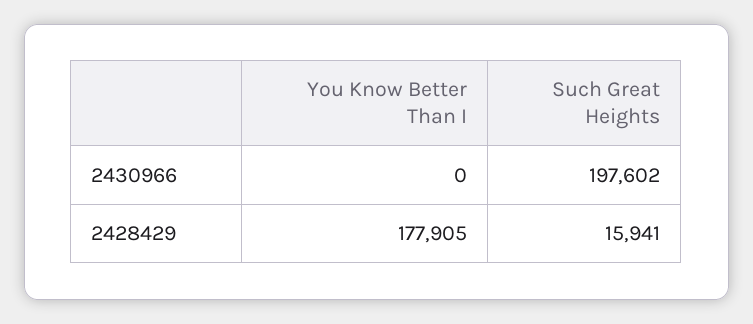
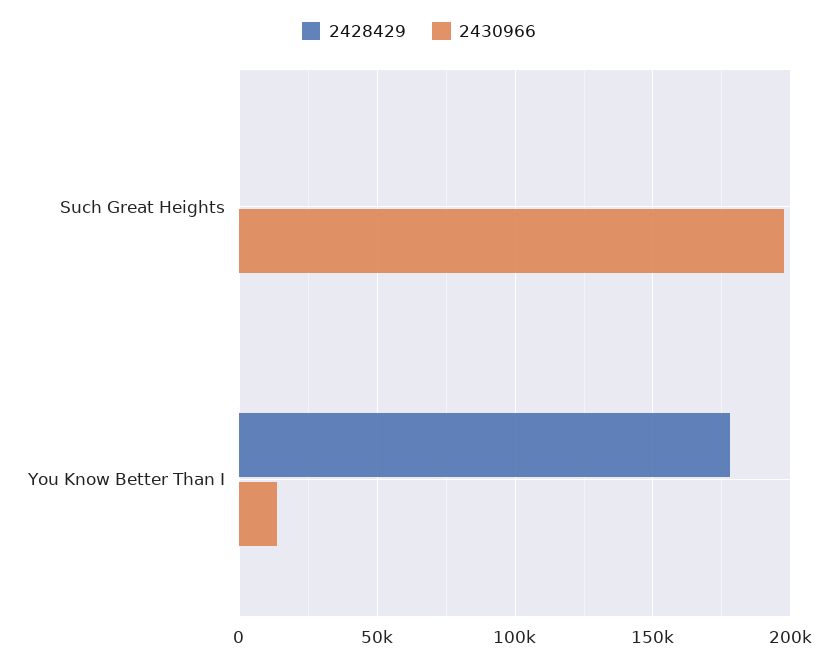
2430966, You Know Better Than I: 0 -> 15000
2428429, Such Great Heights: 15941 -> 0

